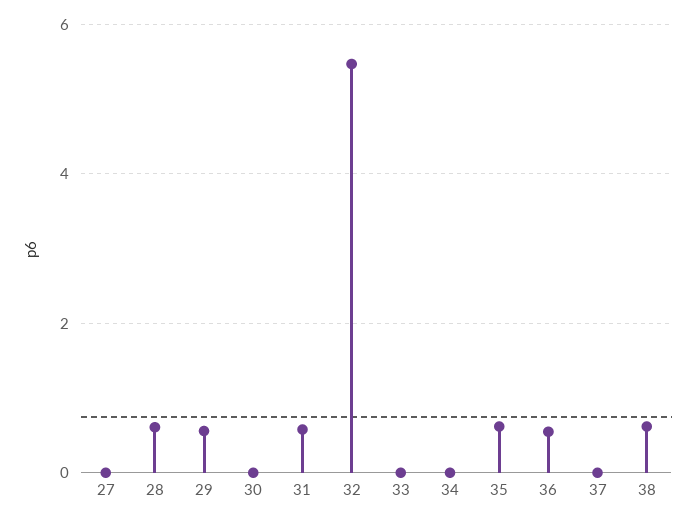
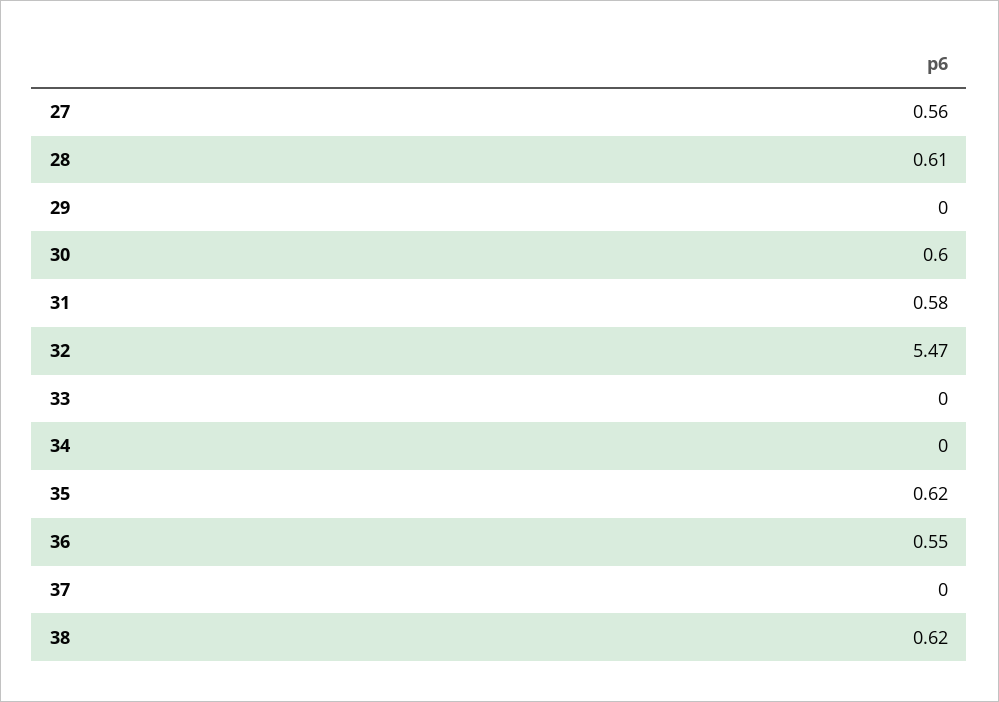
27: 0 -> 0.56
29: 0.6 -> 0
30: 0 -> 0.6

